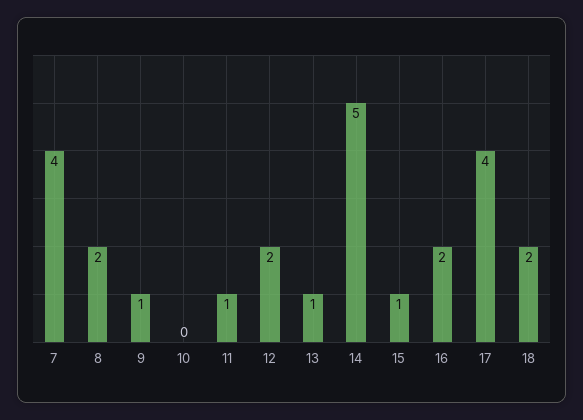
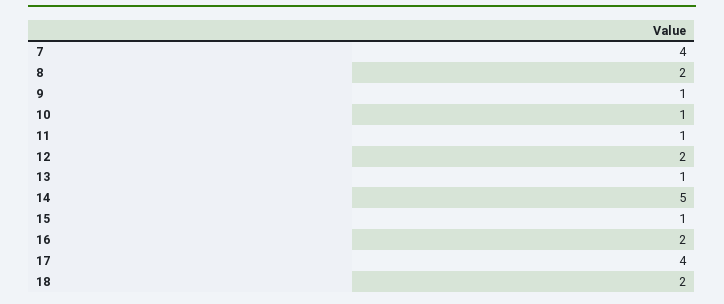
10: 0 -> 1

